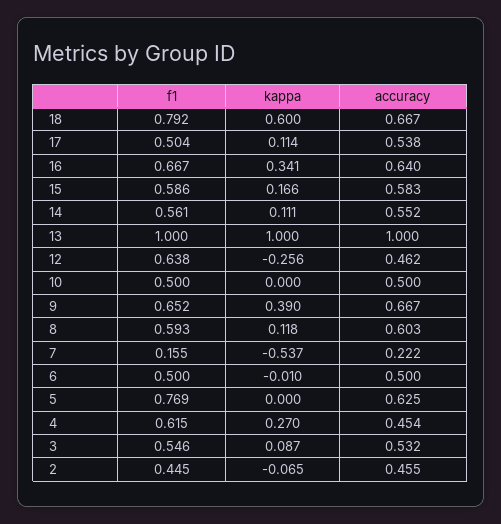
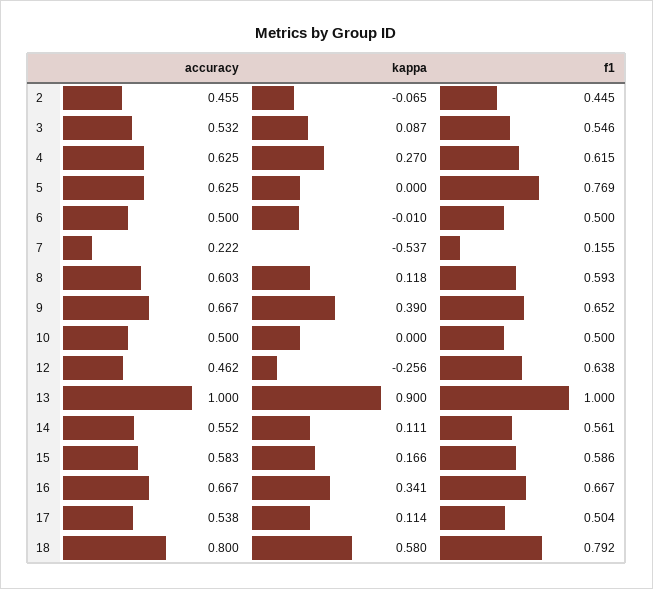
kappa, 18: 0.6 -> 0.58
accuracy, 18: 0.667 -> 0.8
accuracy, 16: 0.64 -> 0.667
kappa, 13: 1 -> 0.9
accuracy, 4: 0.454 -> 0.625

